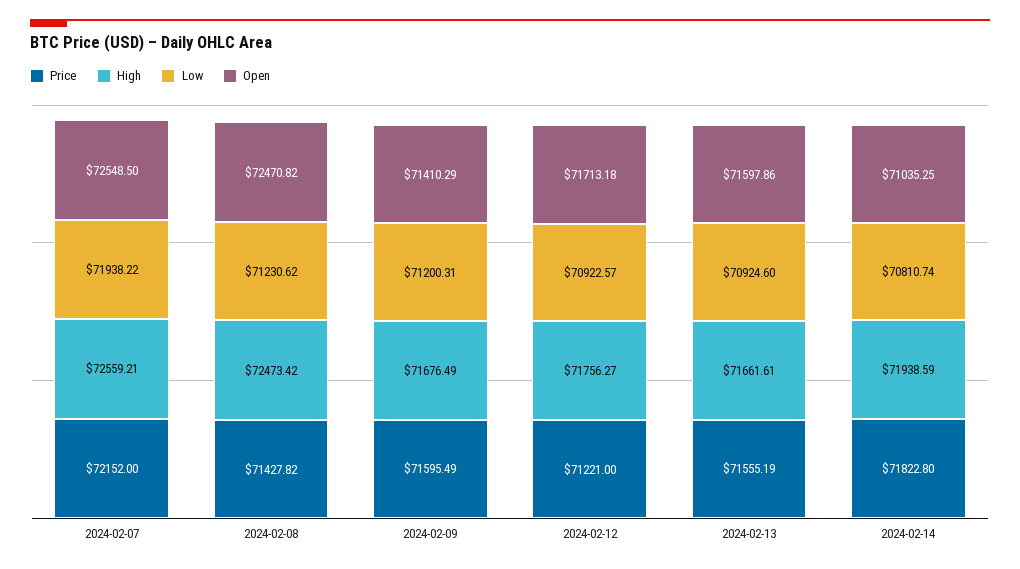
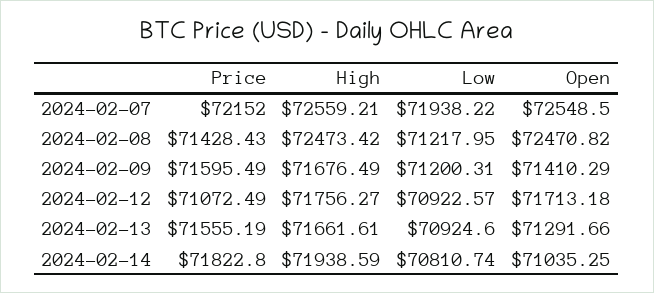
Price, 2024-02-08: 71427.82 -> 71428.43
Low, 2024-02-08: 71230.62 -> 71217.95
Price, 2024-02-12: 71221 -> 71072.49
Open, 2024-02-13: 71597.86 -> 71291.66

